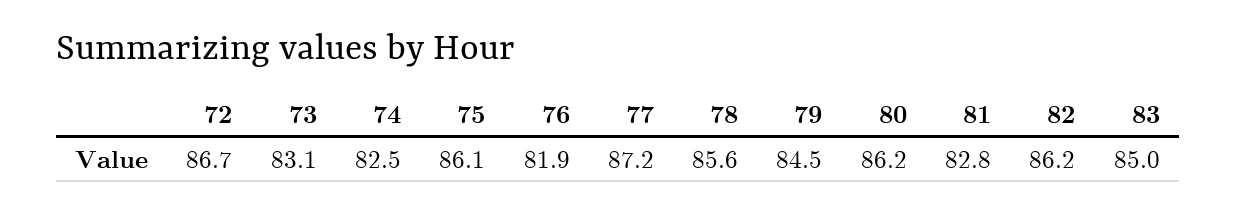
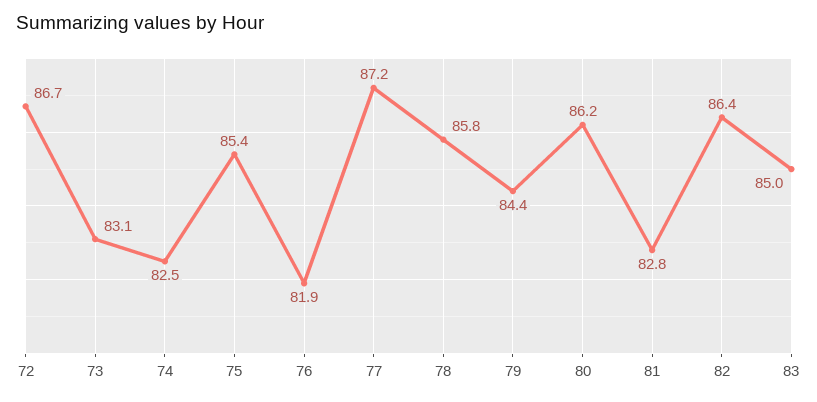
75: 86.1 -> 85.4
78: 85.6 -> 85.8
79: 84.5 -> 84.4
82: 86.2 -> 86.4

